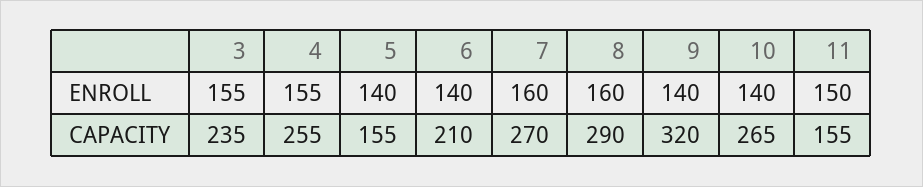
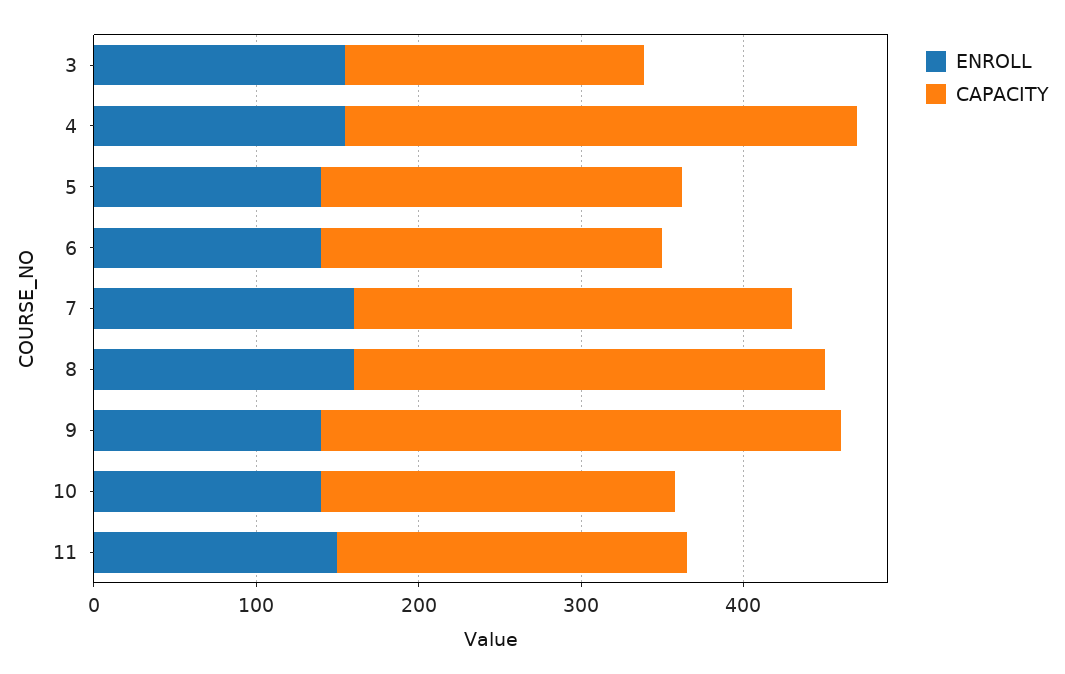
CAPACITY, 3: 235 -> 180
CAPACITY, 4: 255 -> 320
CAPACITY, 5: 155 -> 220
CAPACITY, 10: 265 -> 220
CAPACITY, 11: 155 -> 220

